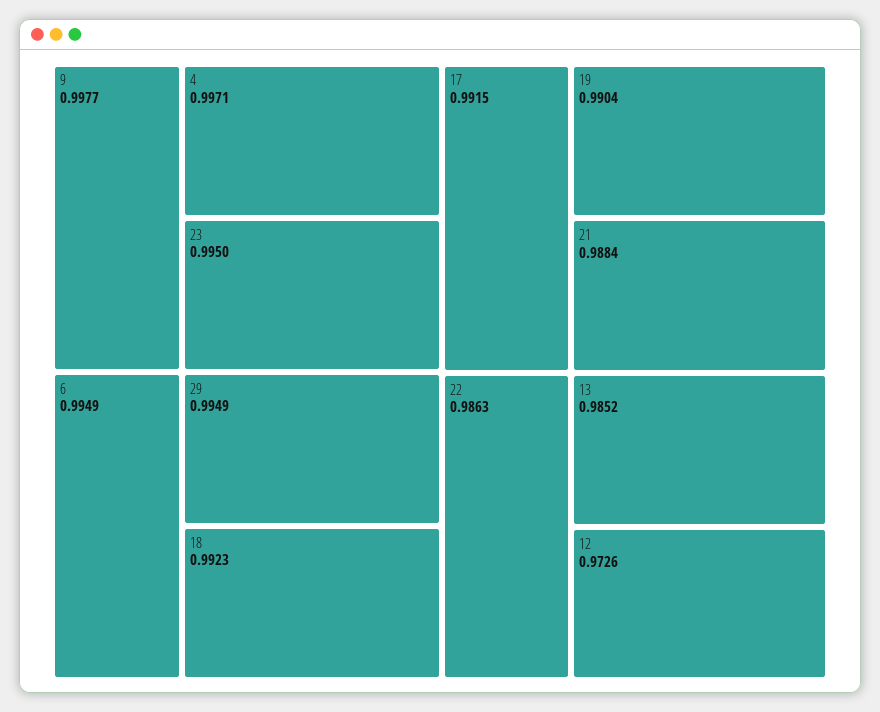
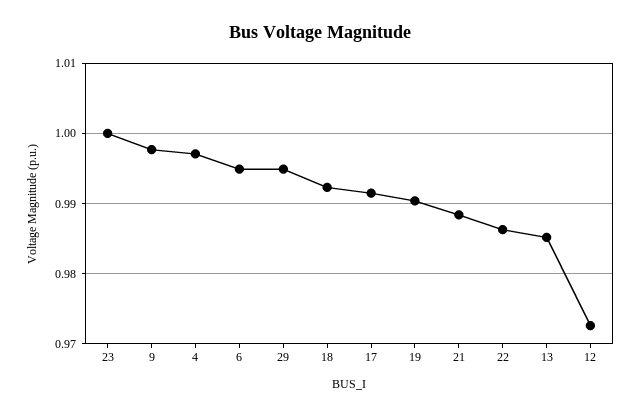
23: 0.995 -> 1

